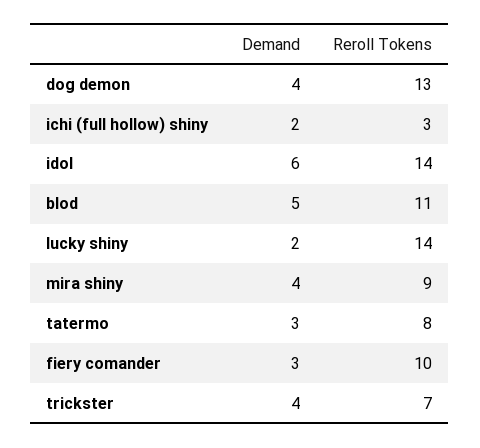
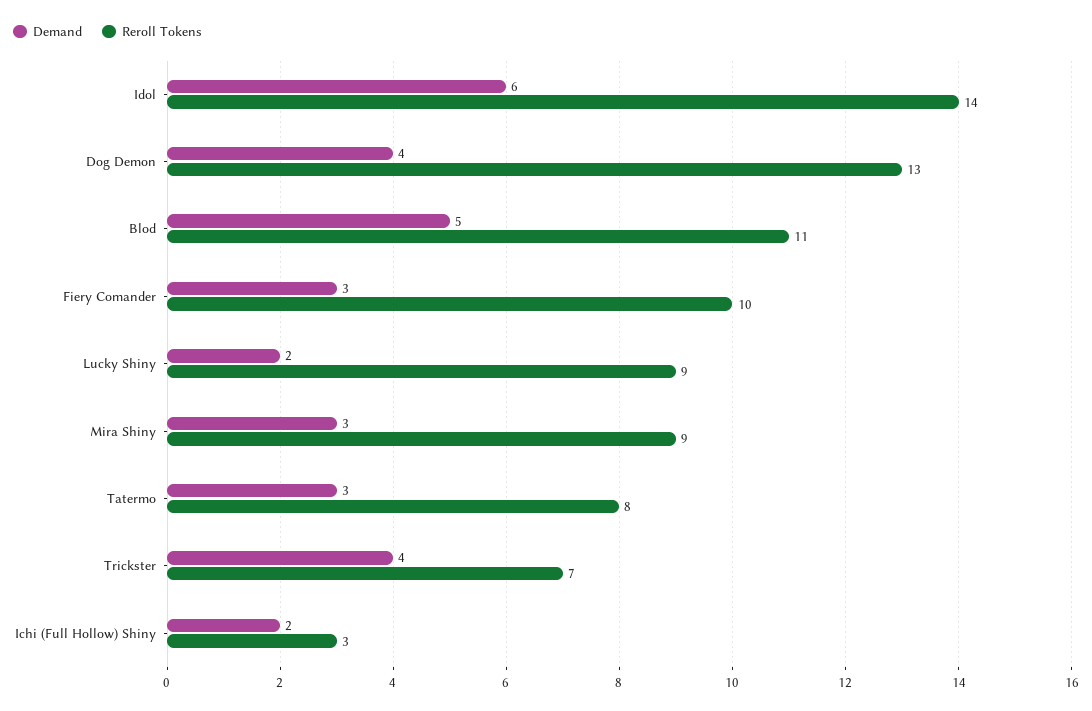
Reroll Tokens, lucky shiny: 14 -> 9
Demand, mira shiny: 4 -> 3

